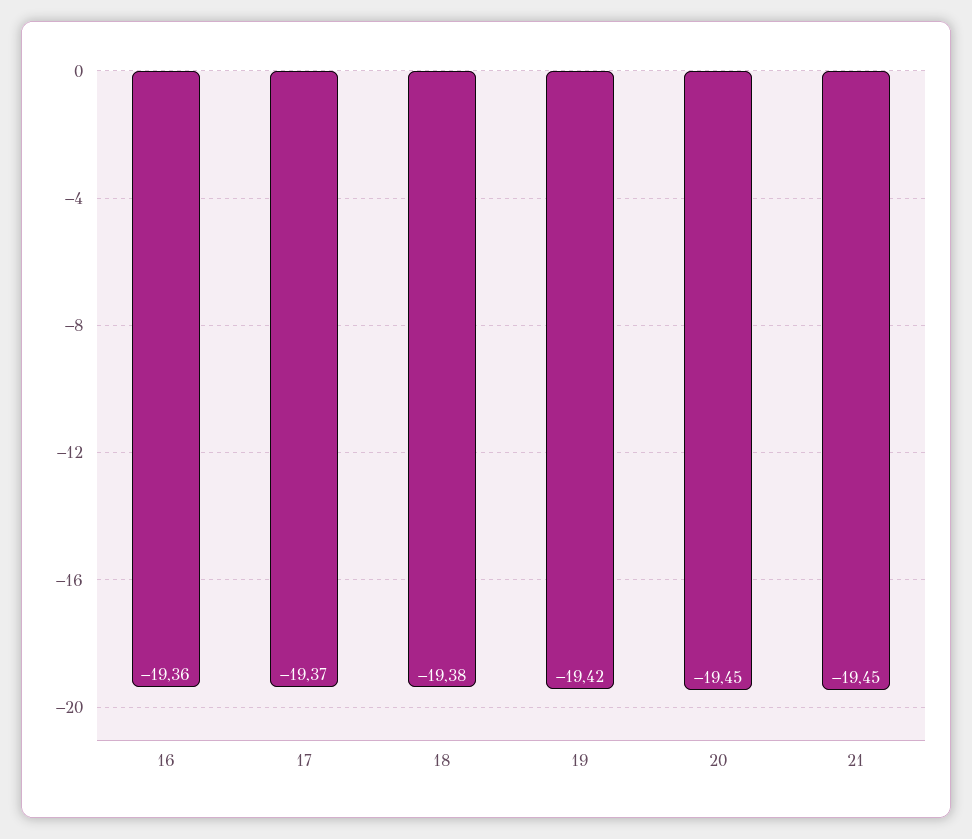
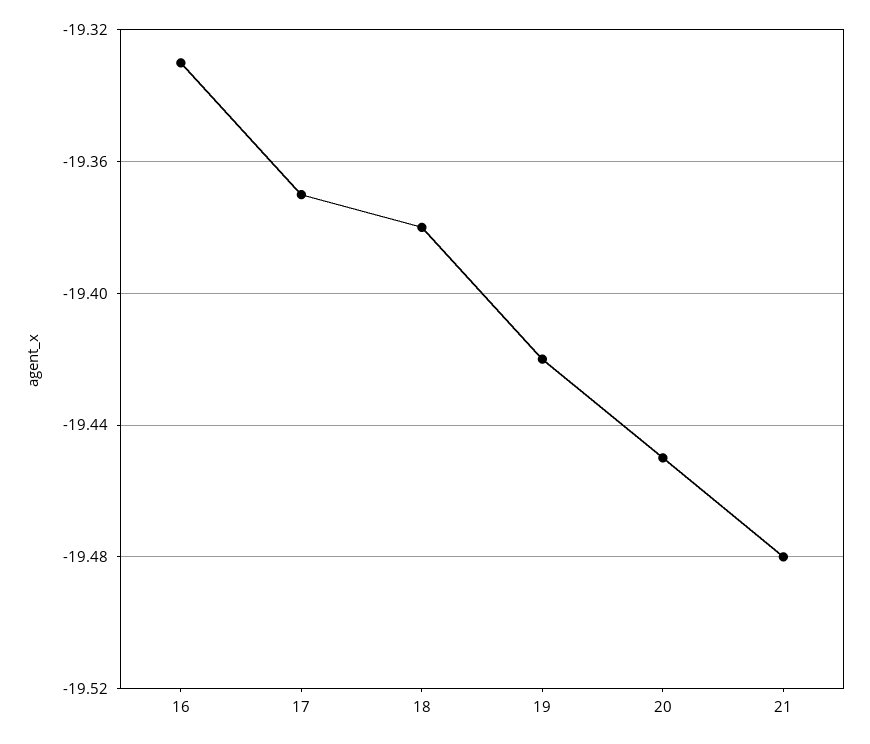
16: -19.36 -> -19.33
21: -19.45 -> -19.48

